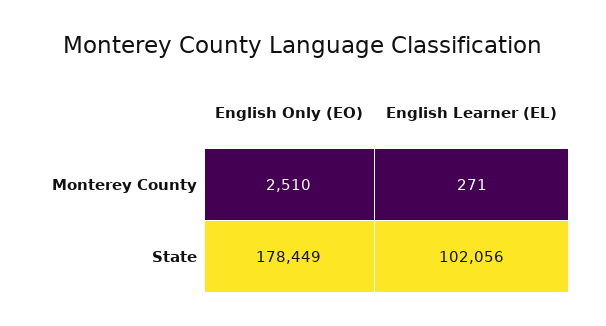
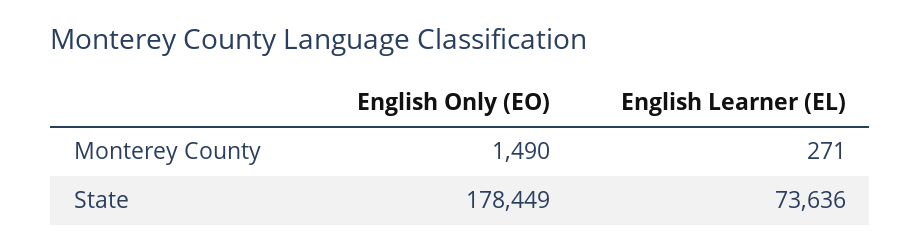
English Only (EO), Monterey County: 2510 -> 1490
English Learner (EL), State: 102056 -> 73636

